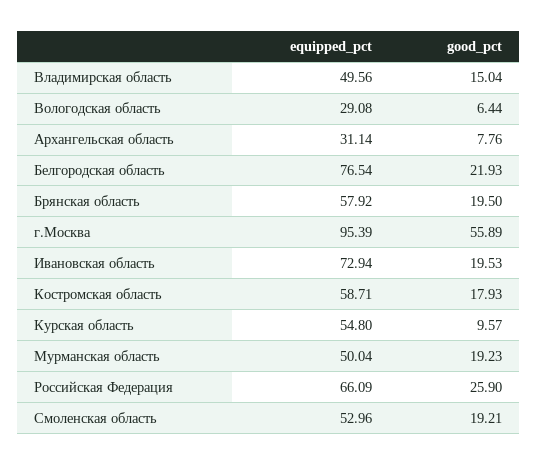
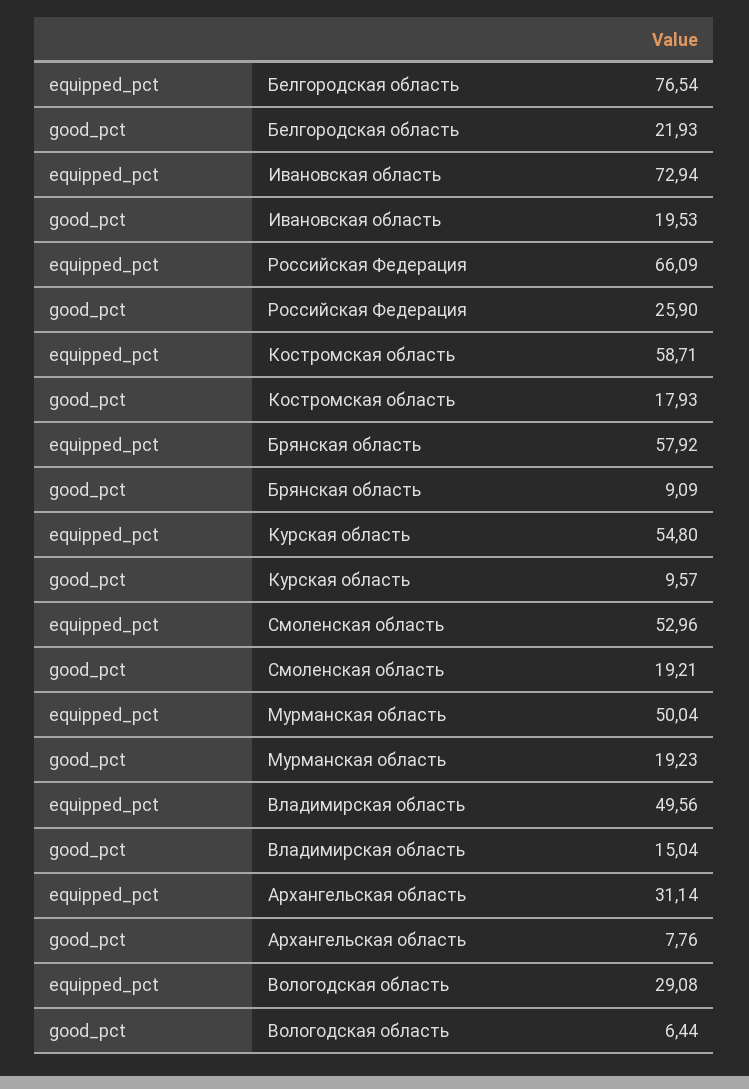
good_pct, Брянская область: 19.5 -> 9.09
equipped_pct, г.Москва: 95.39 -> none
good_pct, г.Москва: 55.89 -> none

